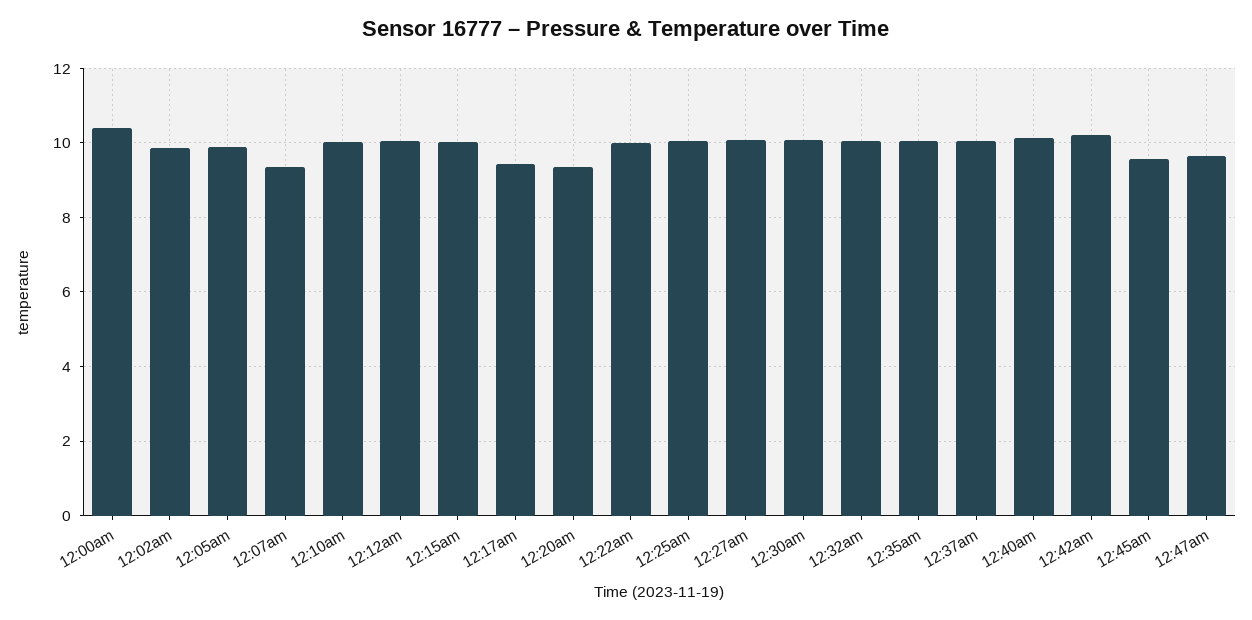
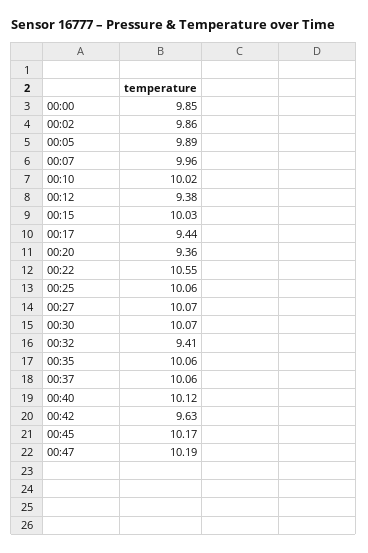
12:00am: 10.4 -> 9.85
12:07am: 9.4 -> 9.96
12:12am: 10 -> 9.38
12:22am: 10 -> 10.55
12:32am: 10 -> 9.41
12:42am: 10.2 -> 9.63
12:45am: 9.6 -> 10.17
12:47am: 9.6 -> 10.19

